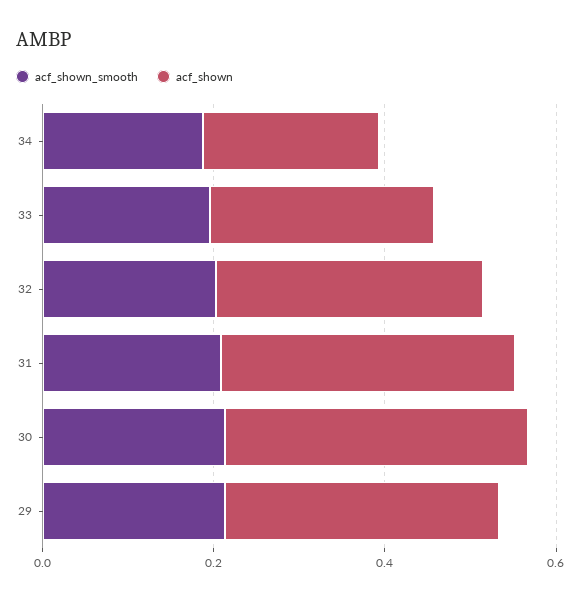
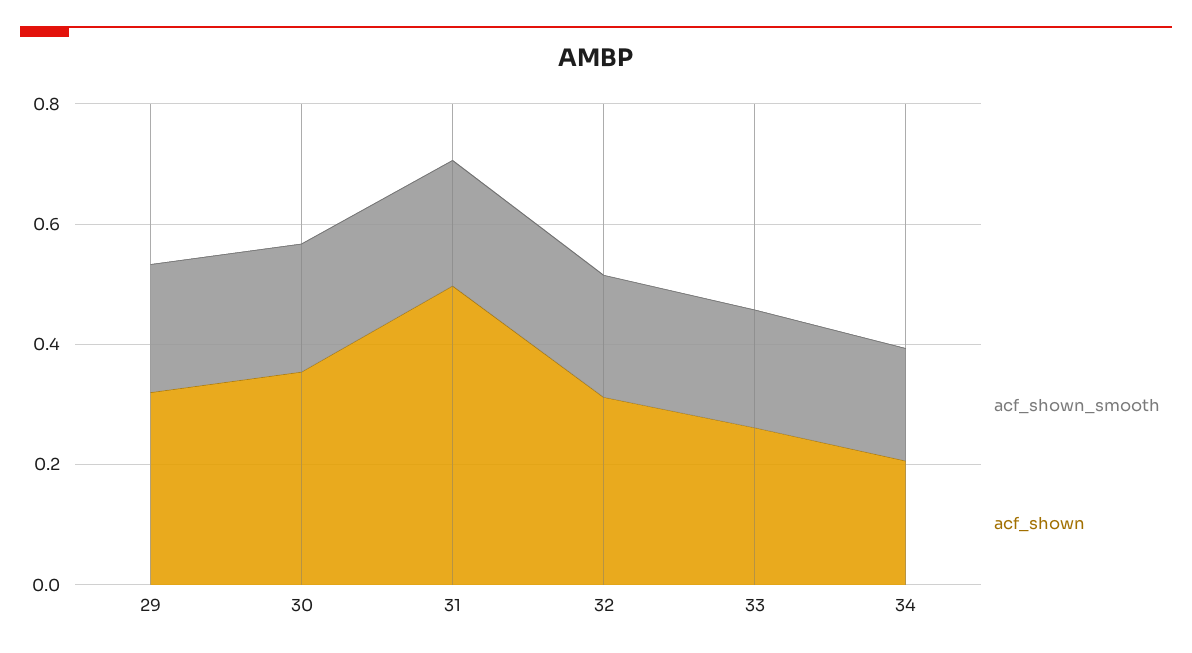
acf_shown, 31: 0.35 -> 0.5

